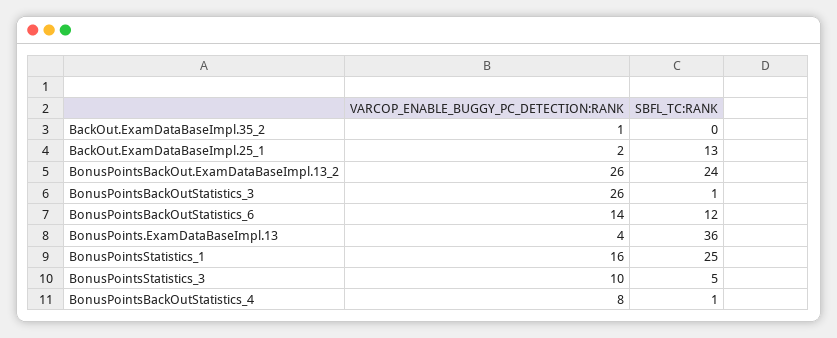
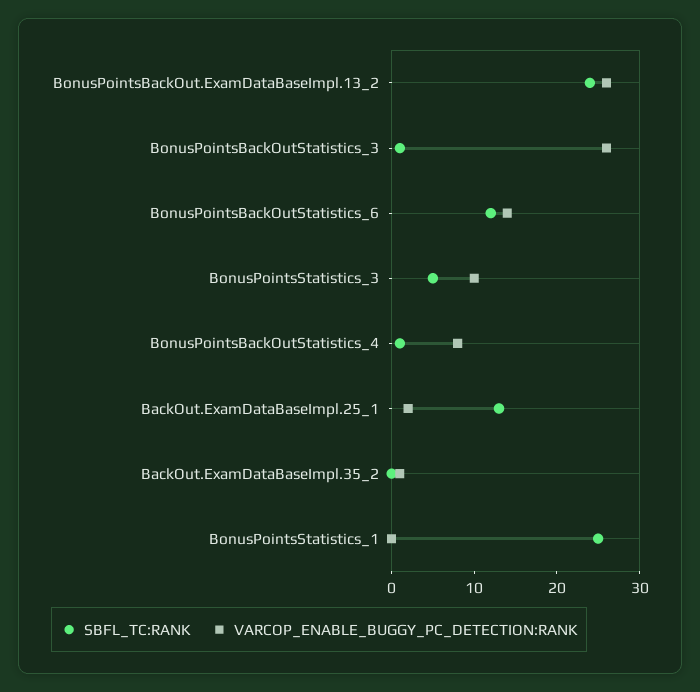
VARCOP_ENABLE_BUGGY_PC_DETECTION:RANK, BonusPoints.ExamDataBaseImpl.13: 4 -> none
SBFL_TC:RANK, BonusPoints.ExamDataBaseImpl.13: 36 -> none
VARCOP_ENABLE_BUGGY_PC_DETECTION:RANK, BonusPointsStatistics_1: 16 -> 0

